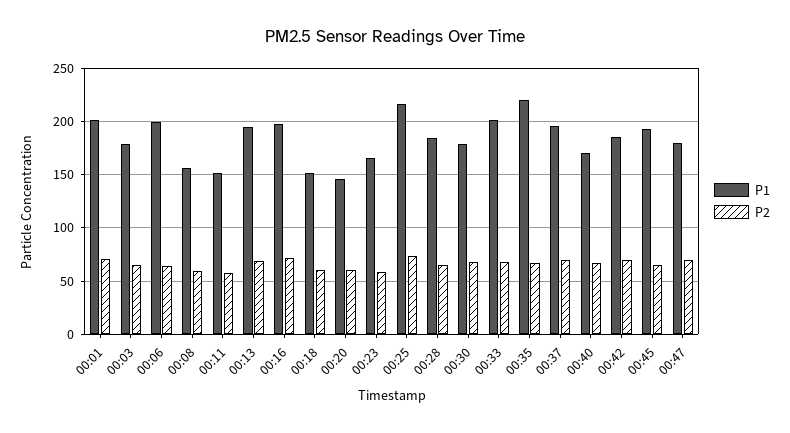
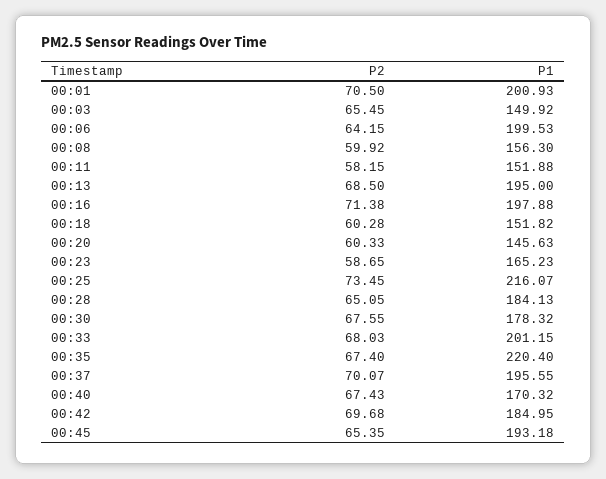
P1, 00:03: 180 -> 149.92
P1, 00:47: 180 -> none
P2, 00:47: 70 -> none

